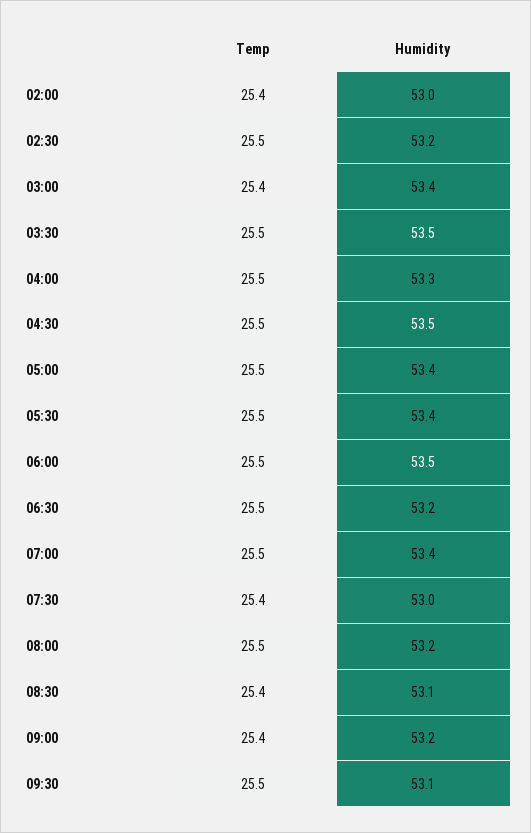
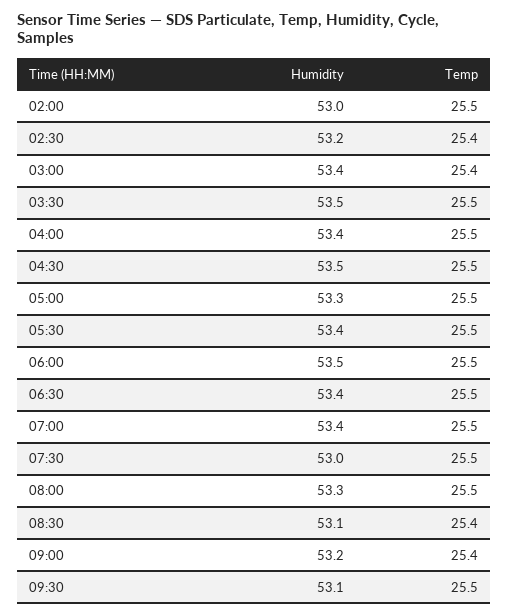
Temp, 02:00: 25.4 -> 25.5
Temp, 02:30: 25.5 -> 25.4
Humidity, 04:00: 53.3 -> 53.4
Humidity, 05:00: 53.4 -> 53.3
Humidity, 06:30: 53.2 -> 53.4
Temp, 07:30: 25.4 -> 25.5
Humidity, 08:00: 53.2 -> 53.3

